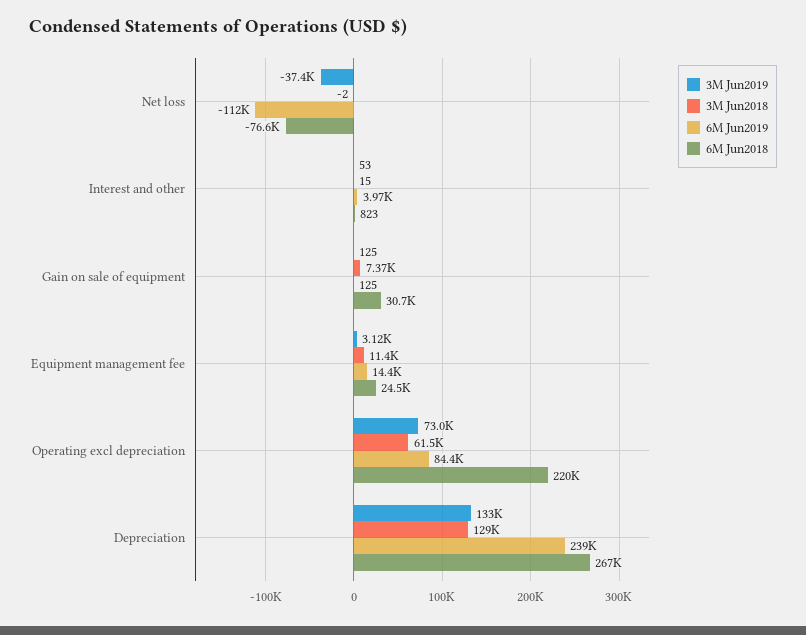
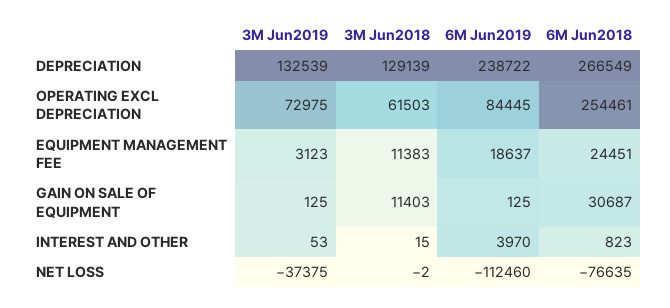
3M Jun2018, Gain on sale of equipment: 7370 -> 11403
6M Jun2019, Equipment management fee: 14400 -> 18637
6M Jun2018, Operating excl depreciation: 220000 -> 254461

